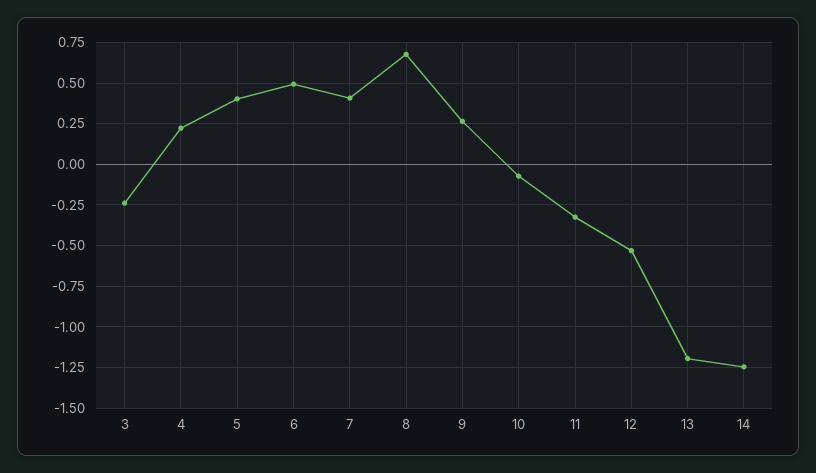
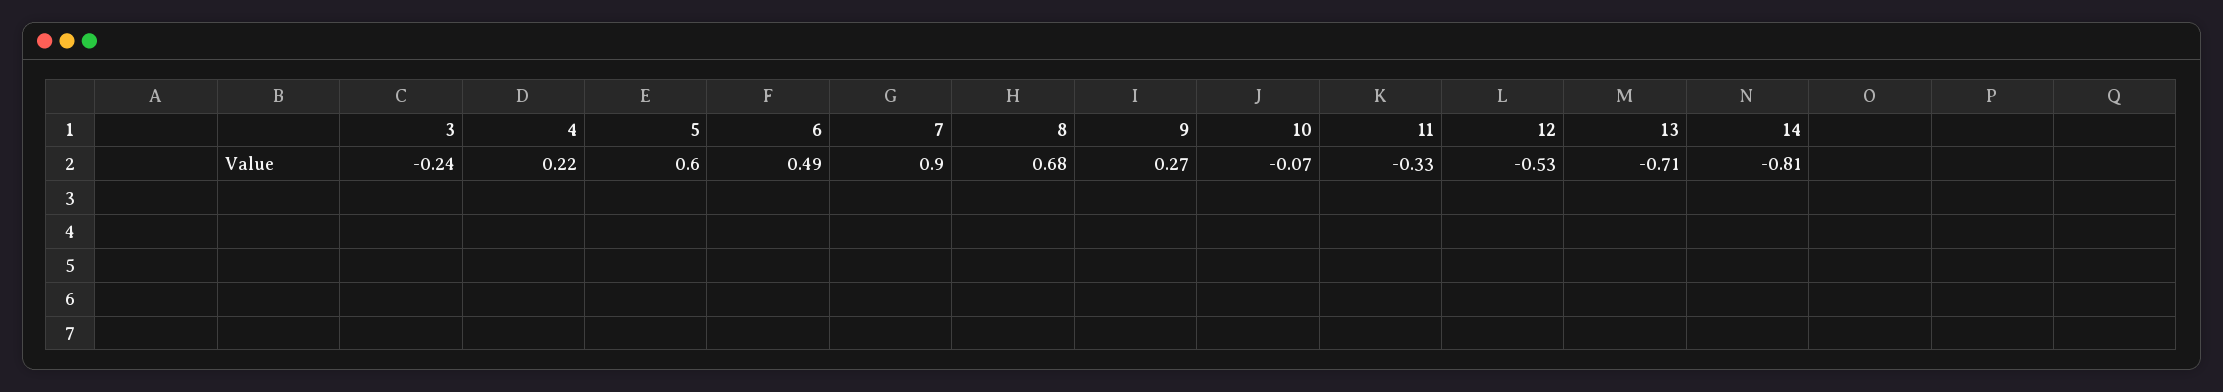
5: 0.4 -> 0.6
7: 0.4 -> 0.9
13: -1.2 -> -0.71
14: -1.25 -> -0.81

